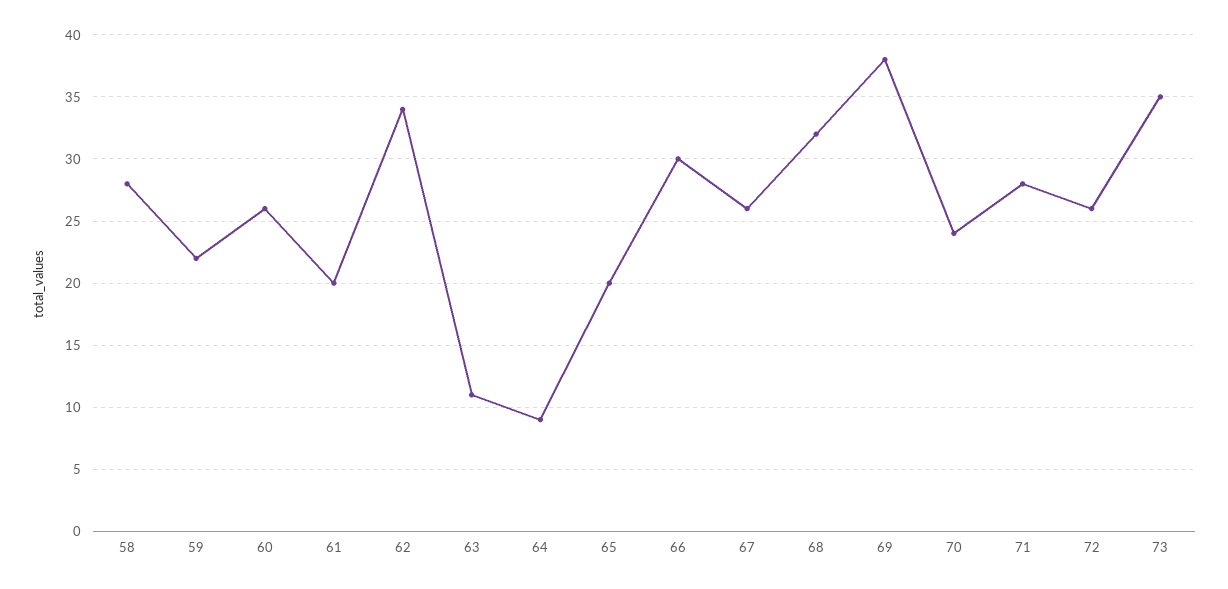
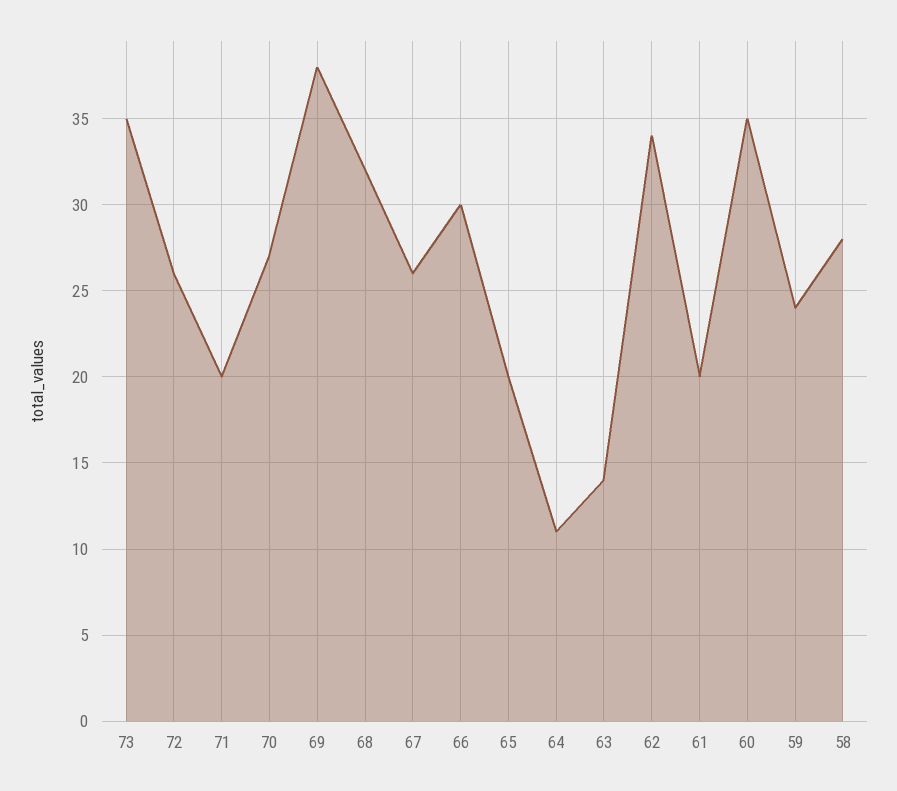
59: 22 -> 24
60: 26 -> 35
63: 11 -> 14
64: 9 -> 11
70: 24 -> 27
71: 28 -> 20

